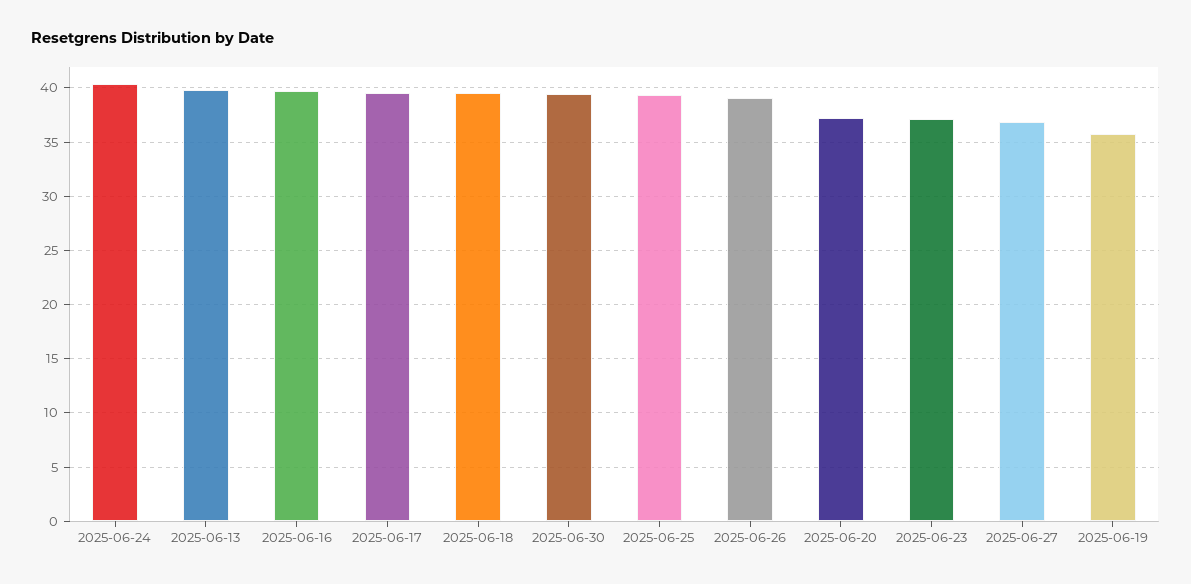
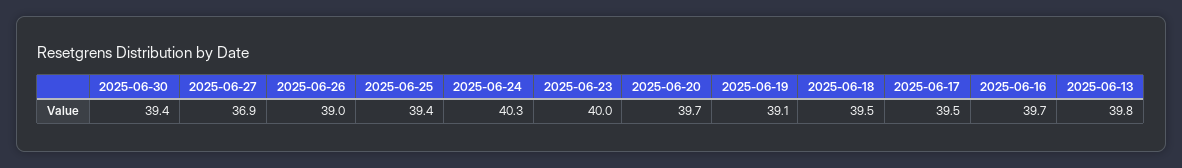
2025-06-20: 37 -> 39.7
2025-06-23: 37 -> 40
2025-06-19: 36 -> 39.1

